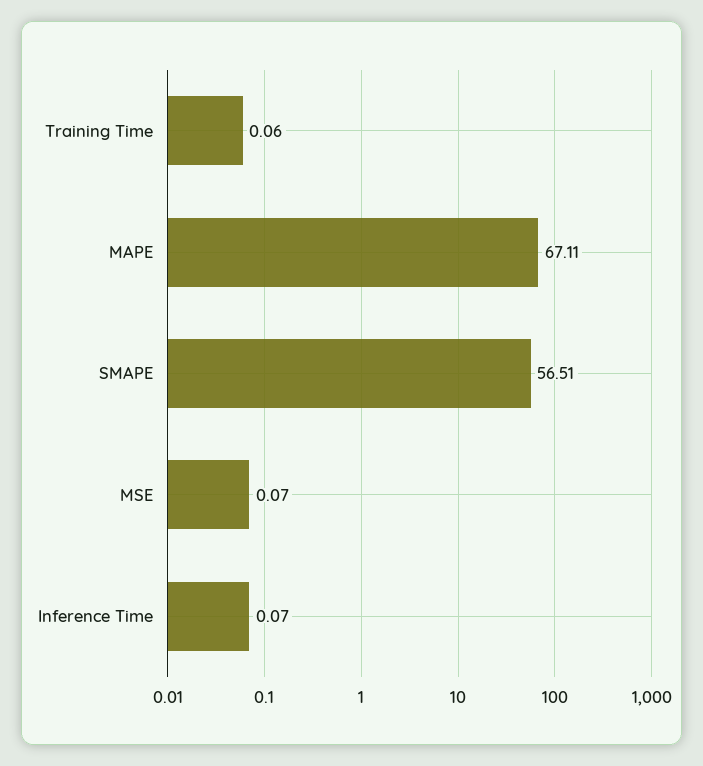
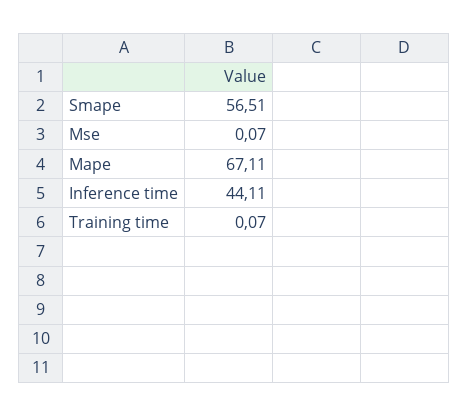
Training Time: 0.06 -> 0.07
Inference Time: 0.07 -> 44.11

